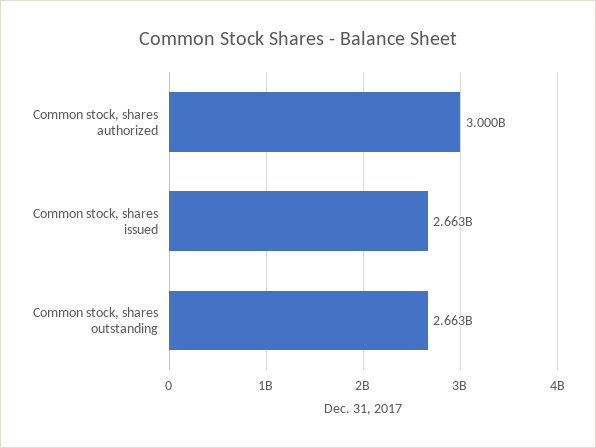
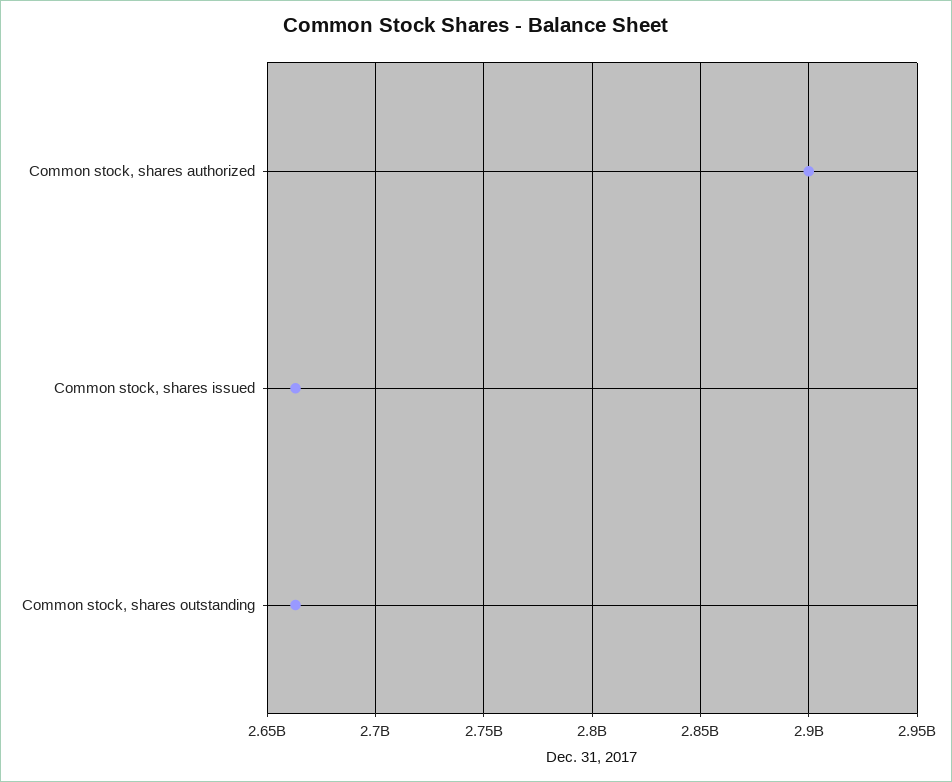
Common stock, shares authorized: 3000000000 -> 2900000000

